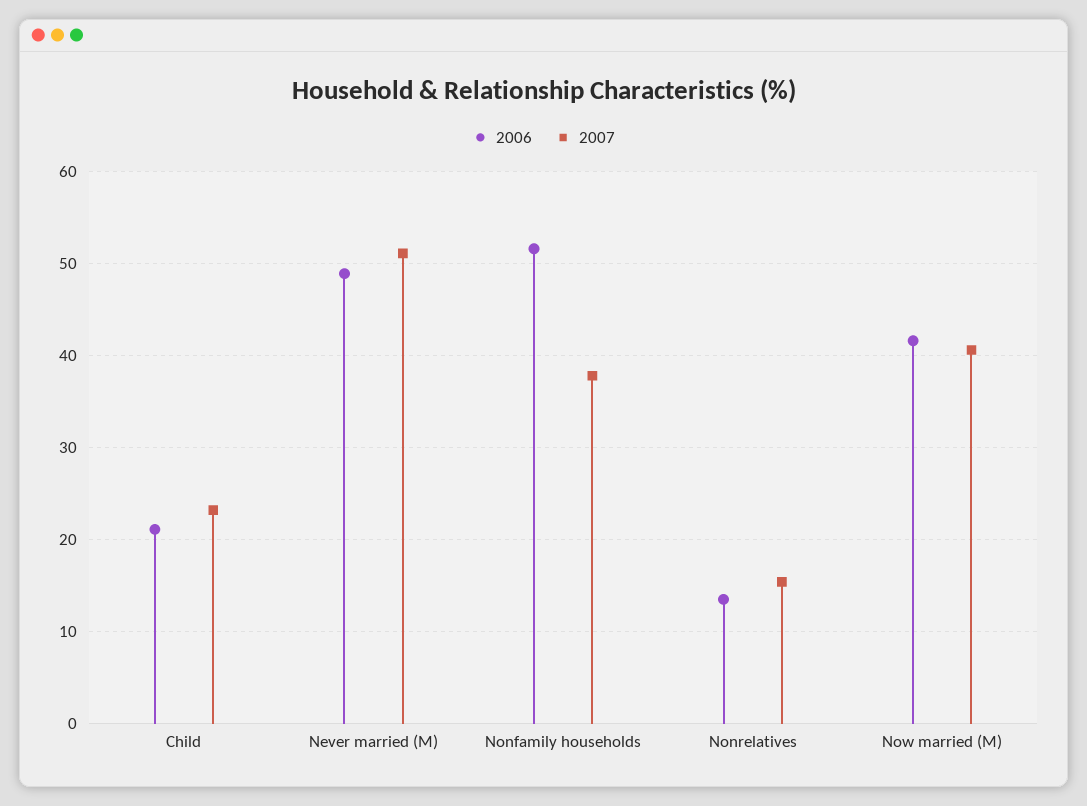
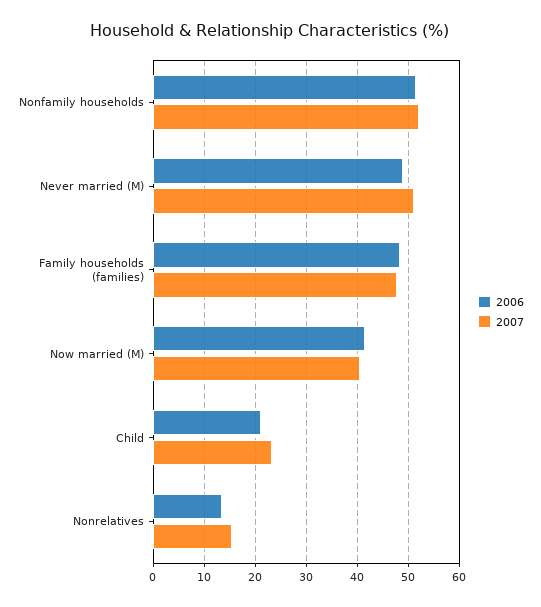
2007, Nonfamily households: 38 -> 52
2006, Family households (families): none -> 48
2007, Family households (families): none -> 48

